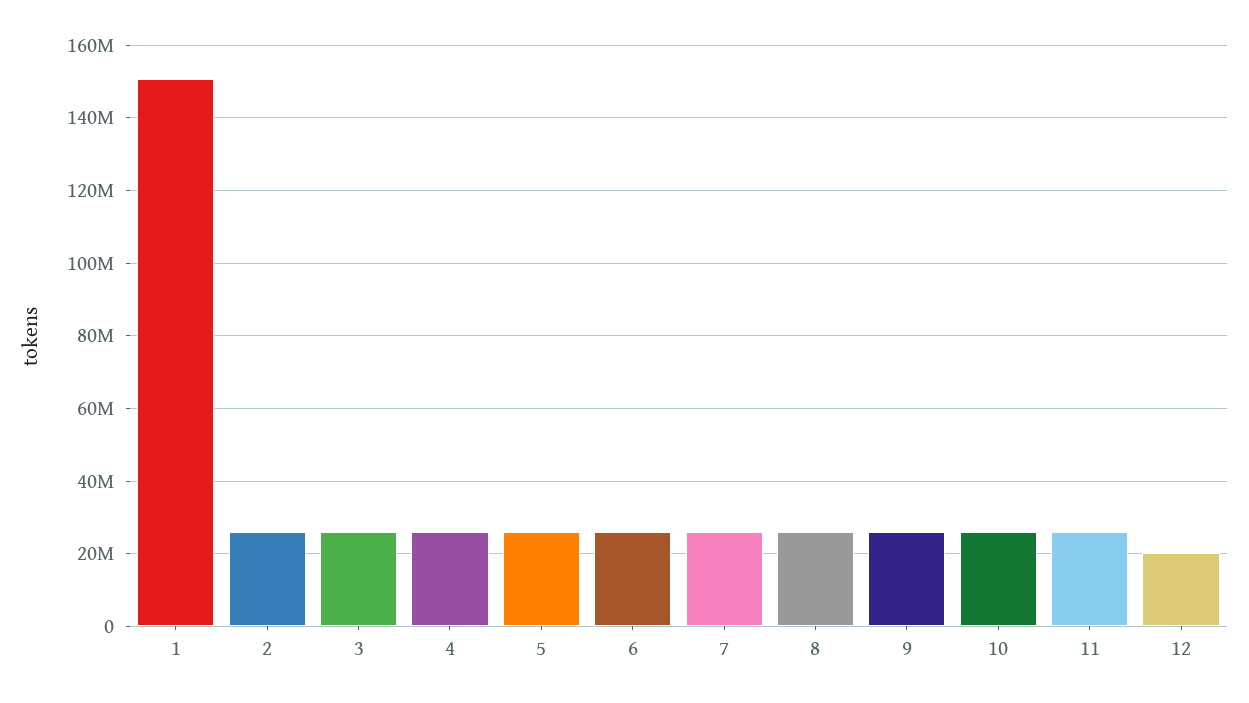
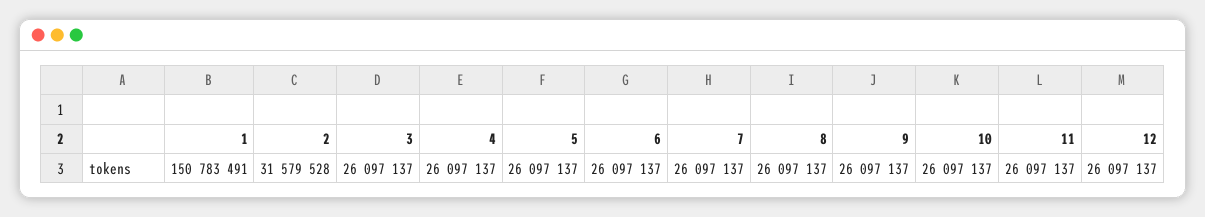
2: 26000000 -> 31579528
12: 20000000 -> 26097137

